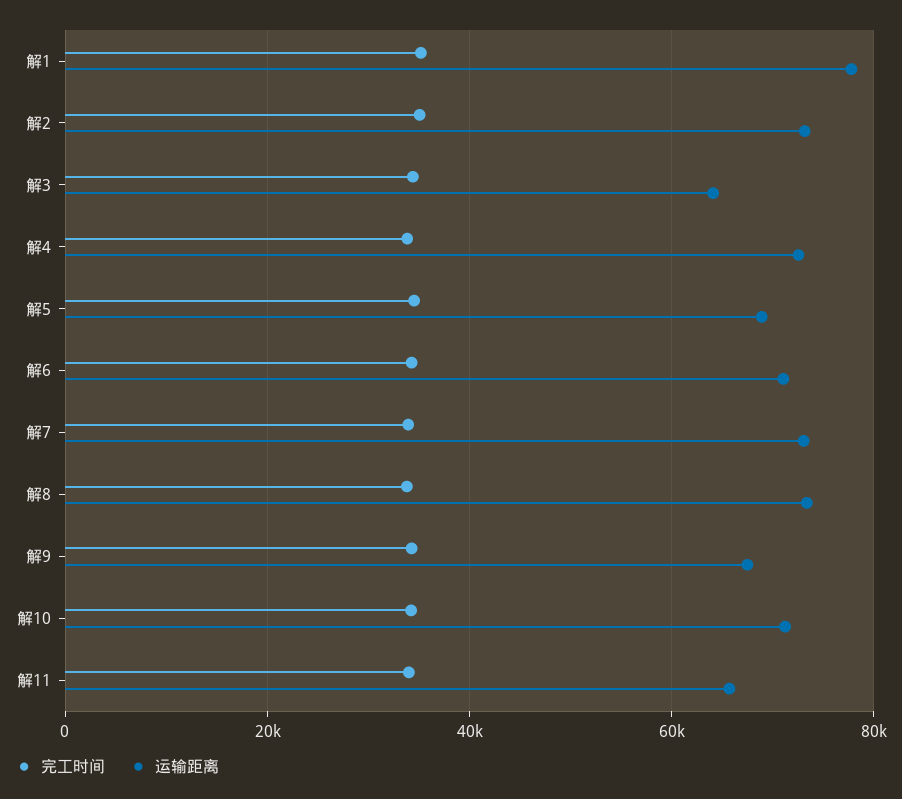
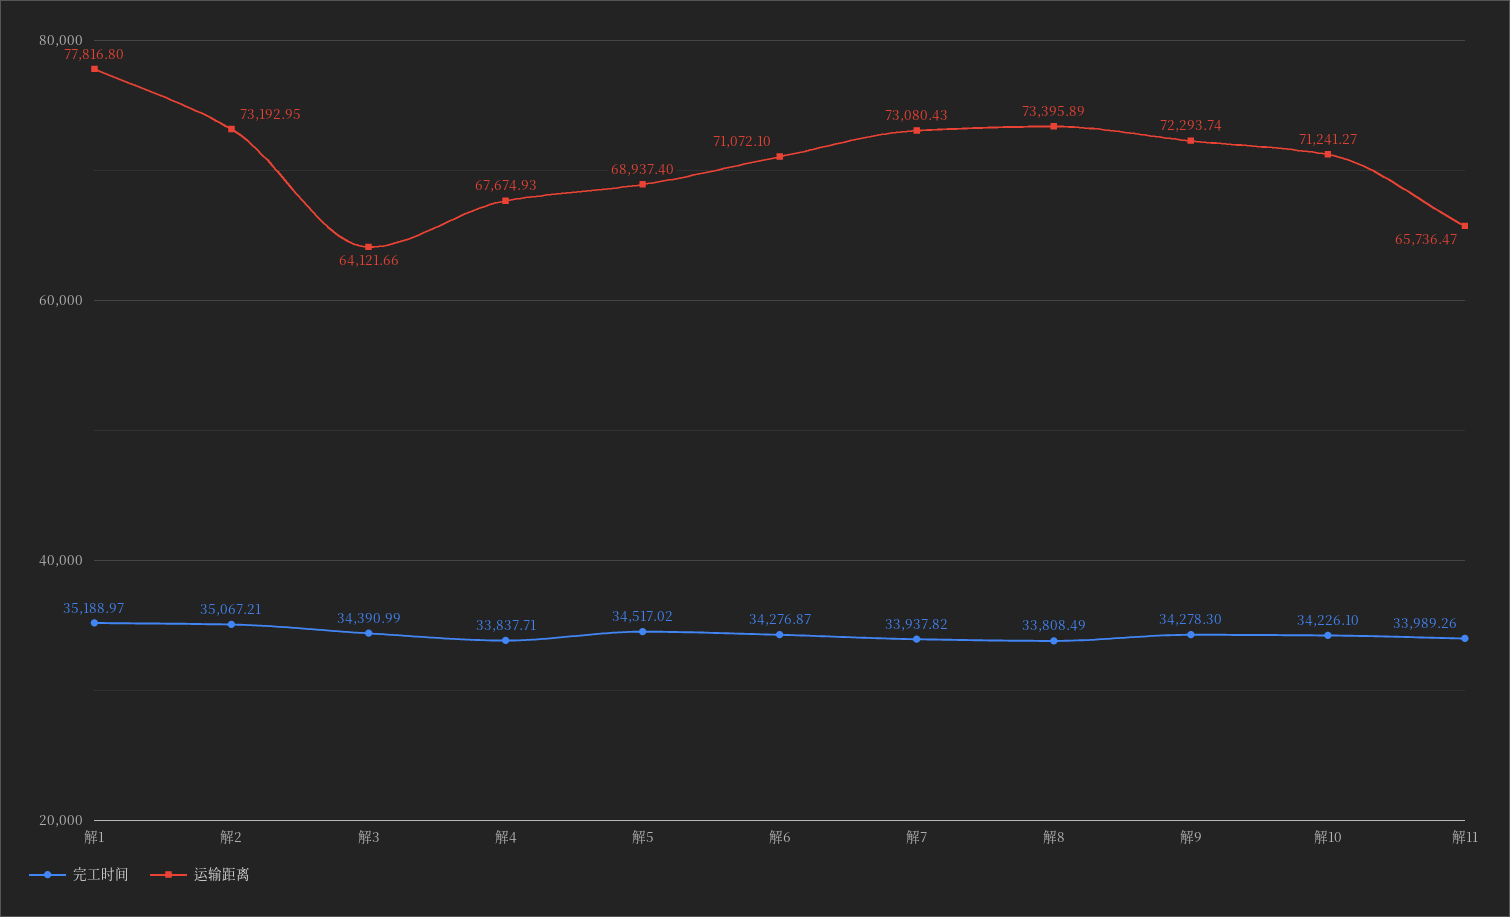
运输距离, 解4: 72000 -> 67674.93
运输距离, 解9: 68000 -> 72293.74

